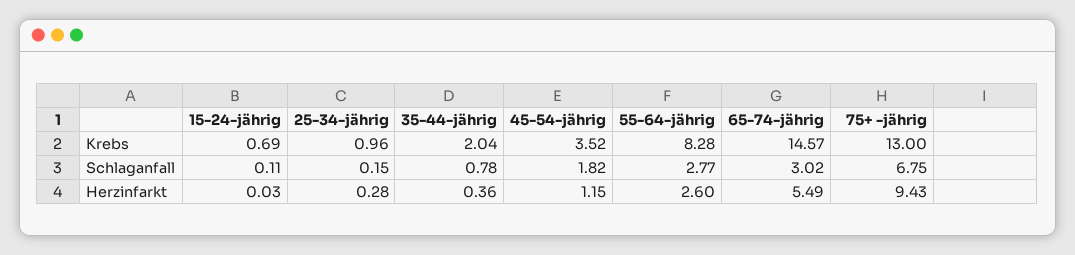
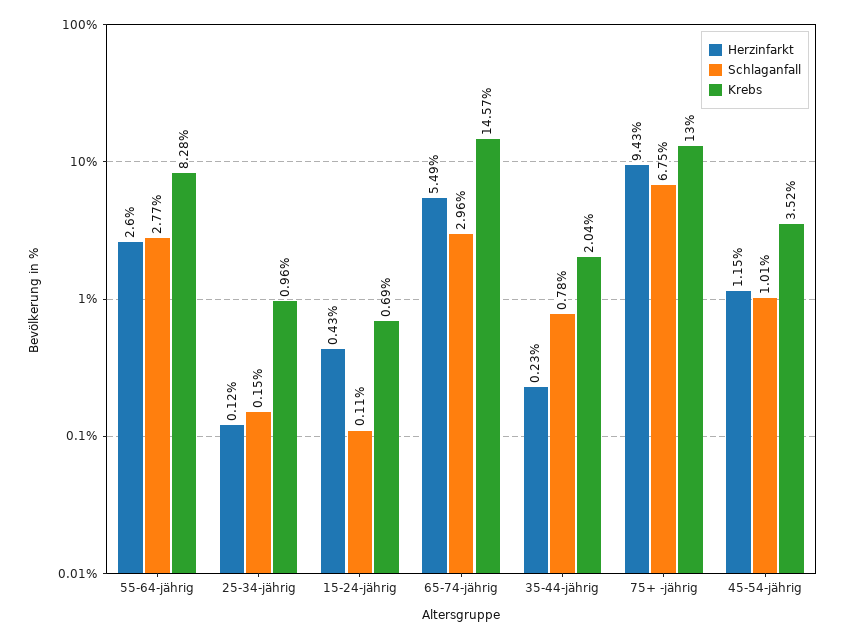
Schlaganfall, 45-54-jährig: 1.82 -> 1.01
Schlaganfall, 65-74-jährig: 3.02 -> 2.96
Herzinfarkt, 15-24-jährig: 0.03 -> 0.43
Herzinfarkt, 25-34-jährig: 0.28 -> 0.12
Herzinfarkt, 35-44-jährig: 0.36 -> 0.23

